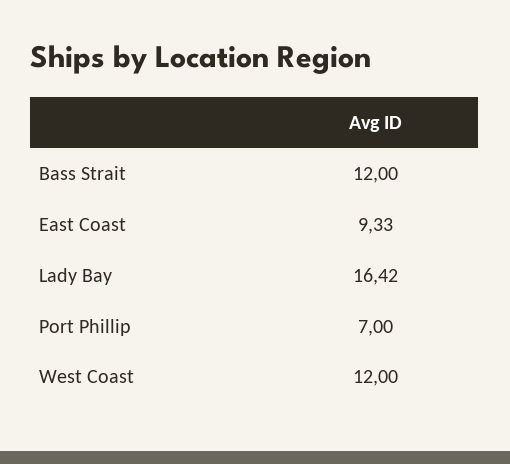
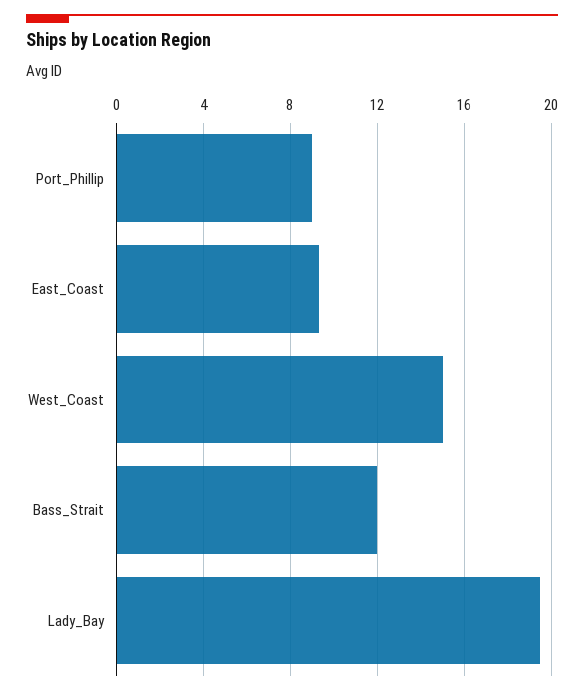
Lady Bay: 16.42 -> 19.5
Port Phillip: 7 -> 9
West Coast: 12 -> 15

